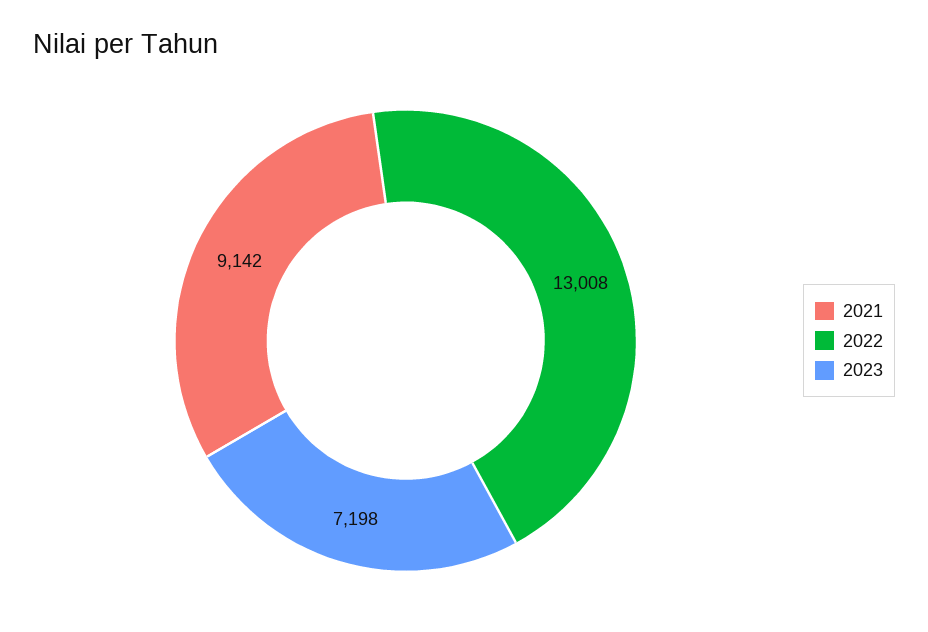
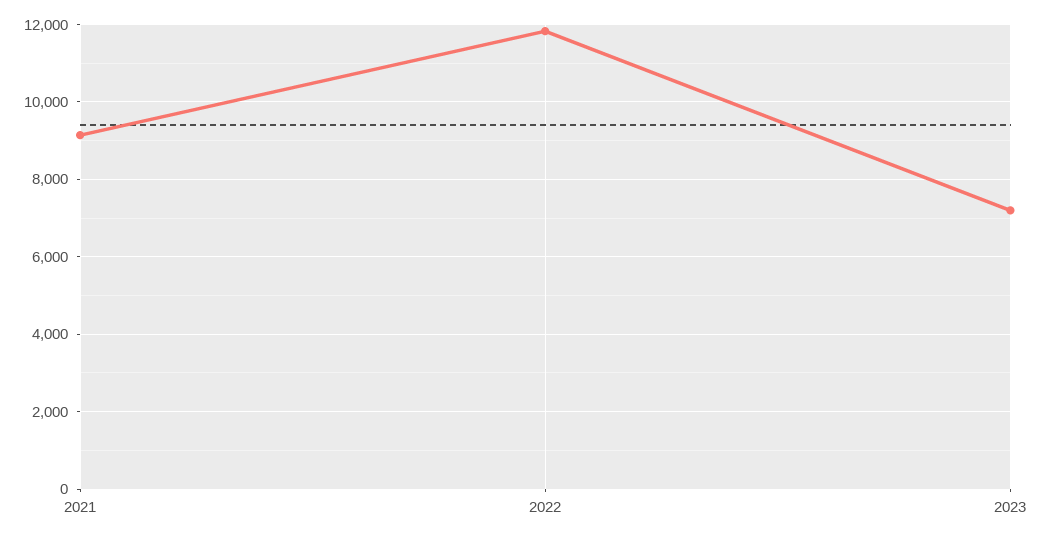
2022: 13008 -> 11800

